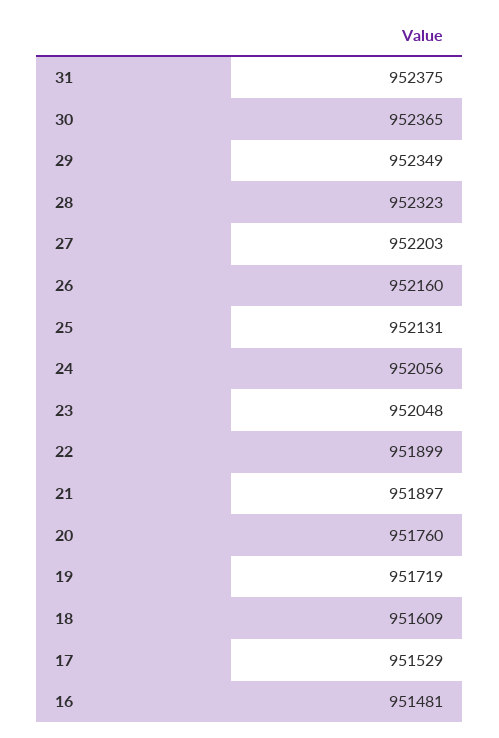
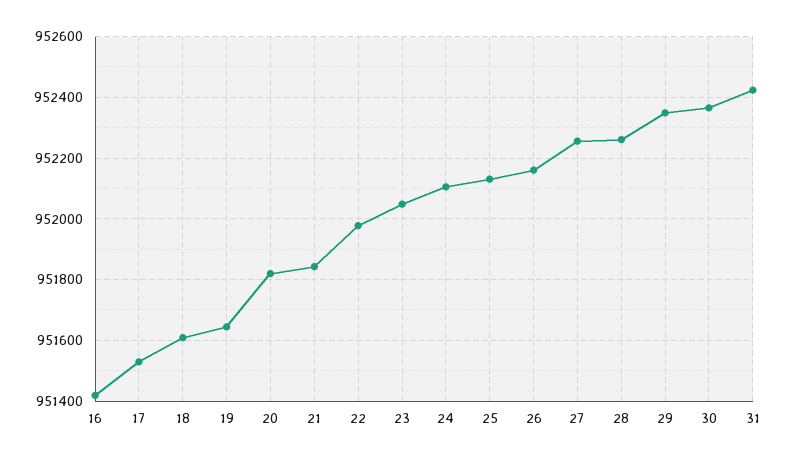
31: 952375 -> 952420
28: 952323 -> 952260
27: 952203 -> 952260
24: 952056 -> 952100
22: 951899 -> 951980
21: 951897 -> 951840
20: 951760 -> 951820
19: 951719 -> 951640
16: 951481 -> 951420

